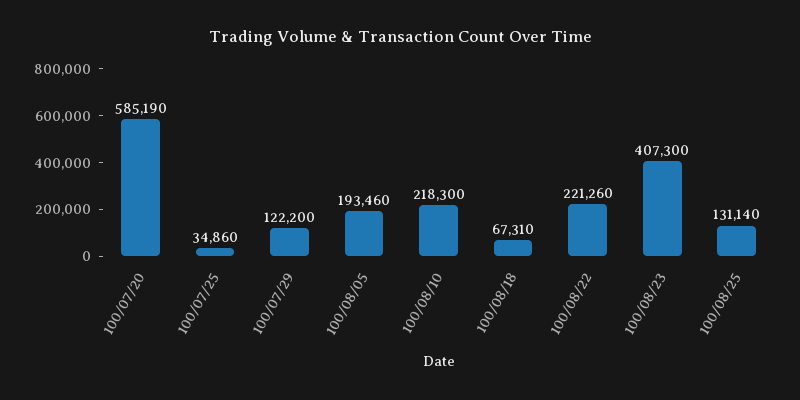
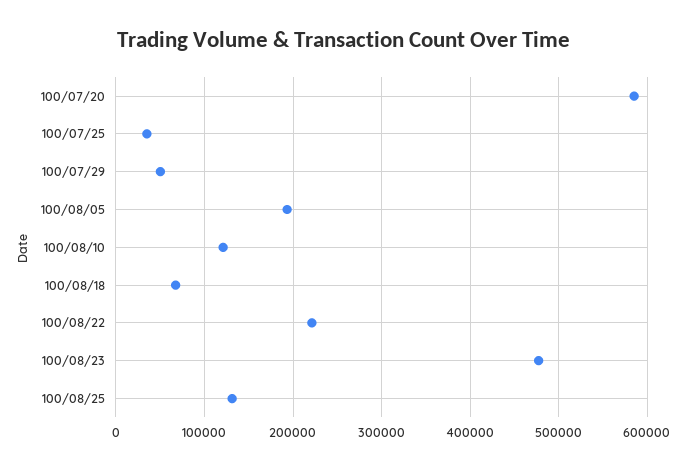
100/07/29: 122200 -> 50000
100/08/10: 218300 -> 120000
100/08/23: 407300 -> 480000

